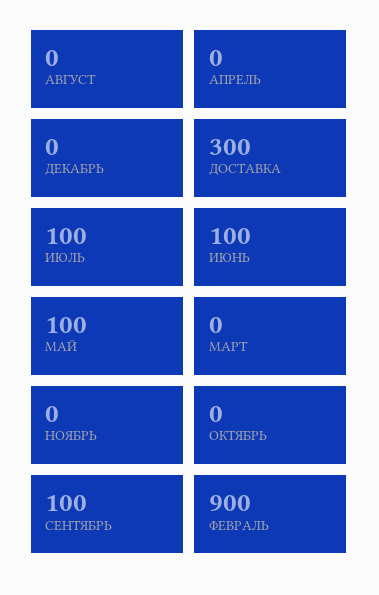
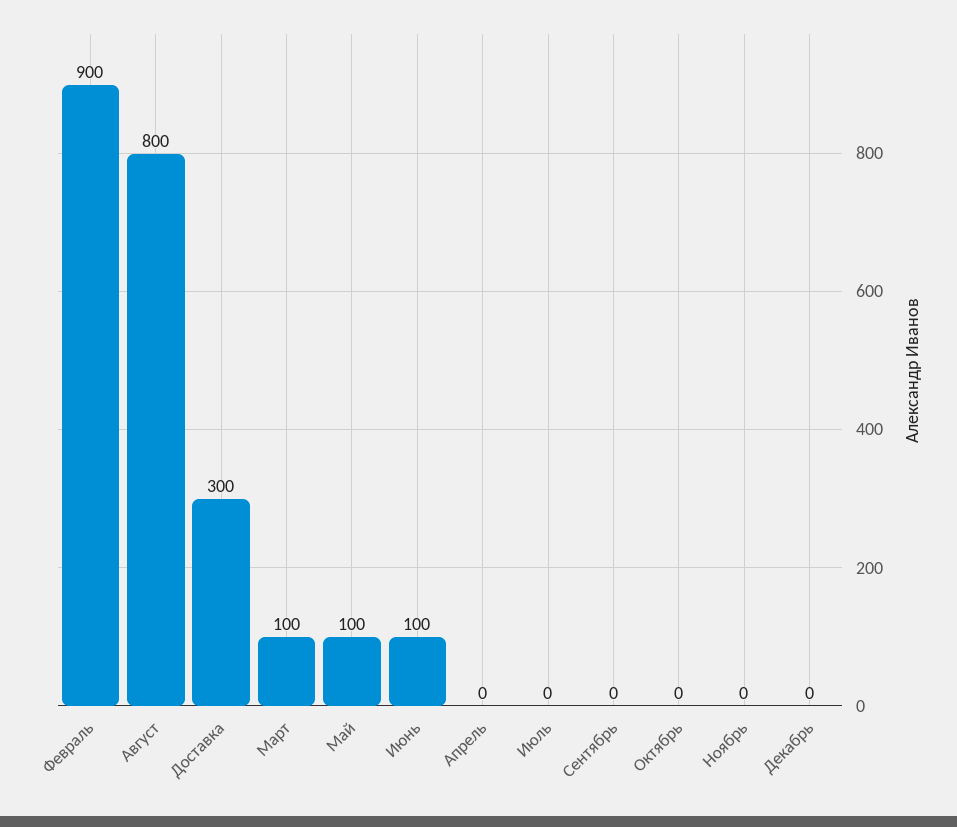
АВГУСТ: 0 -> 800
ИЮЛЬ: 100 -> 0
МАРТ: 0 -> 100
СЕНТЯБРЬ: 100 -> 0

